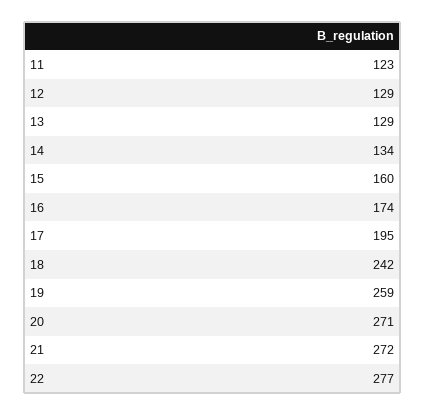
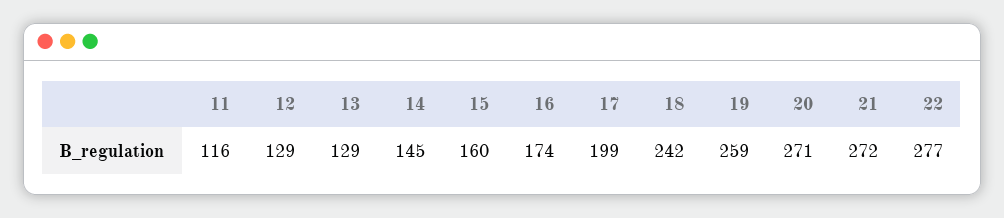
11: 123 -> 116
14: 134 -> 145
17: 195 -> 199

